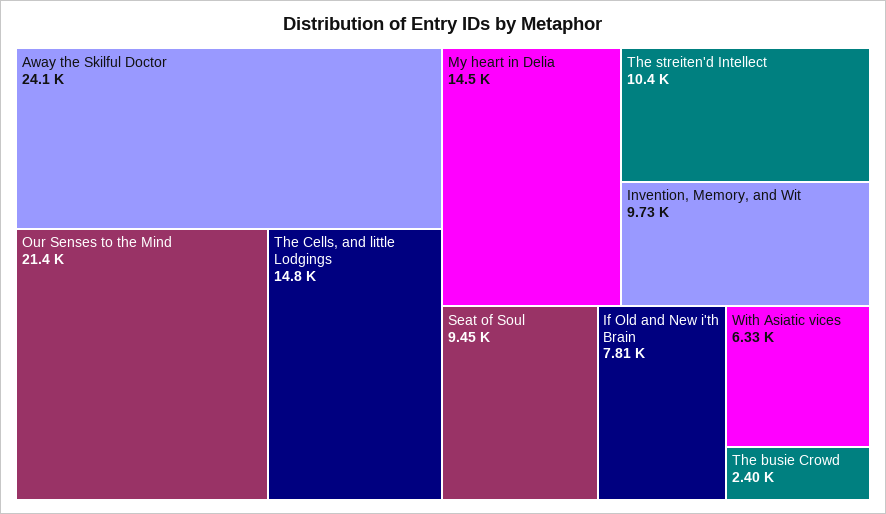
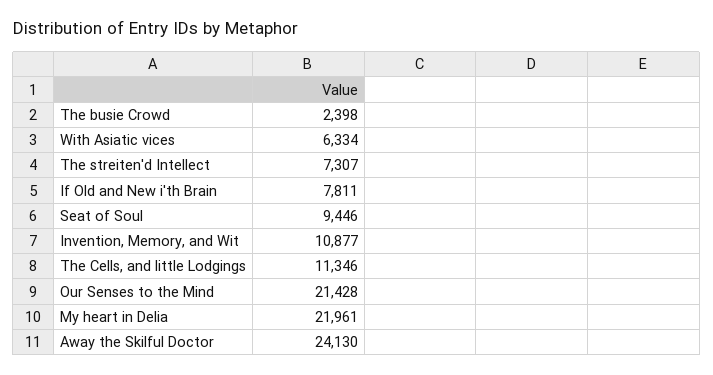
The Cells, and little Lodgings: 14800 -> 11346
My heart in Delia: 14500 -> 21961
The streiten'd Intellect: 10400 -> 7307
Invention, Memory, and Wit: 9730 -> 10877

